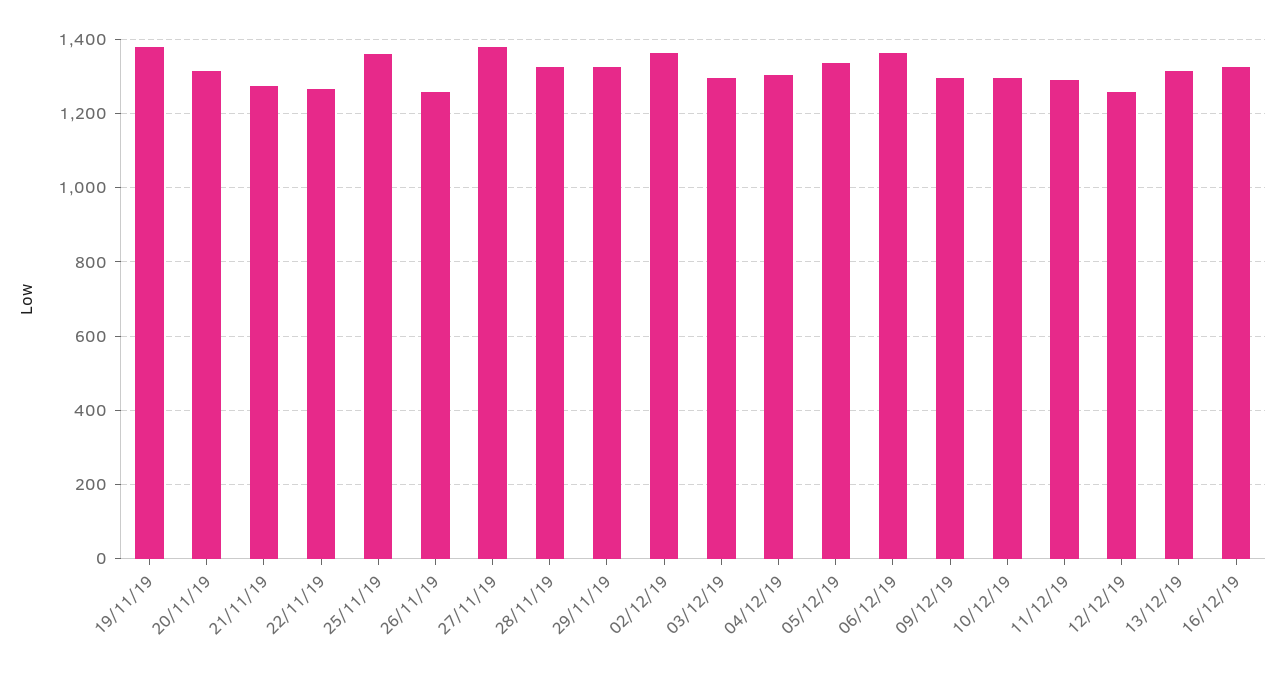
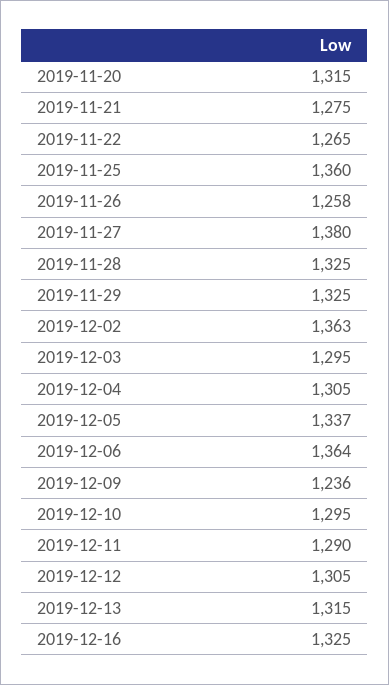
19/11/19: 1380 -> none
09/12/19: 1300 -> 1236
12/12/19: 1260 -> 1305

